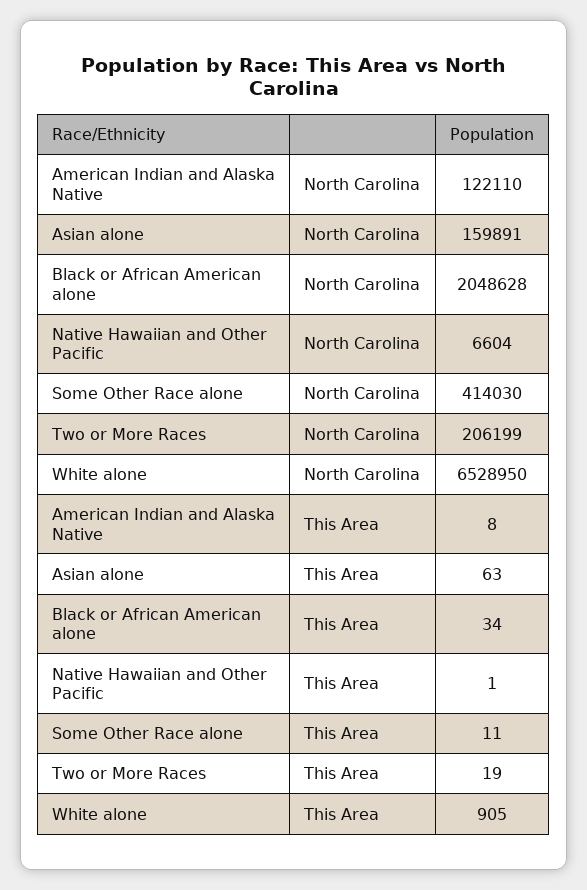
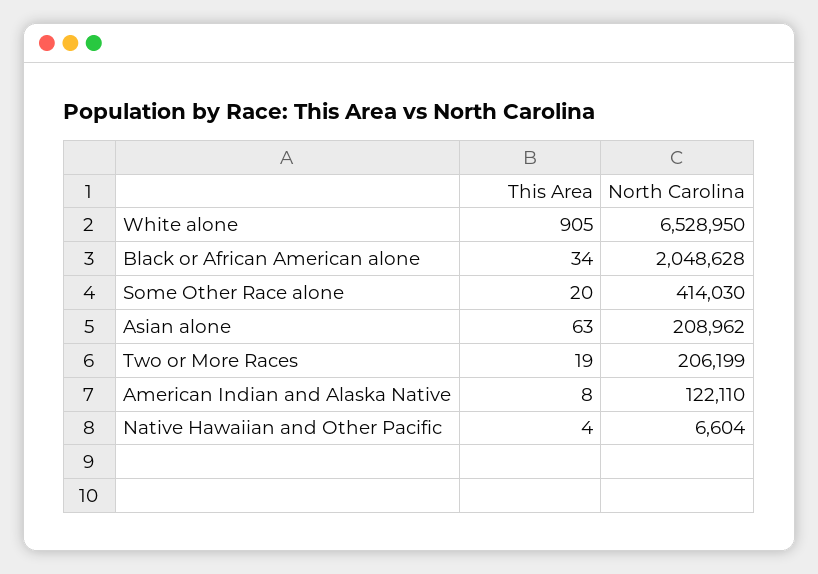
Asian alone, North Carolina: 159891 -> 208962
Native Hawaiian and Other Pacific, This Area: 1 -> 4
Some Other Race alone, This Area: 11 -> 20

